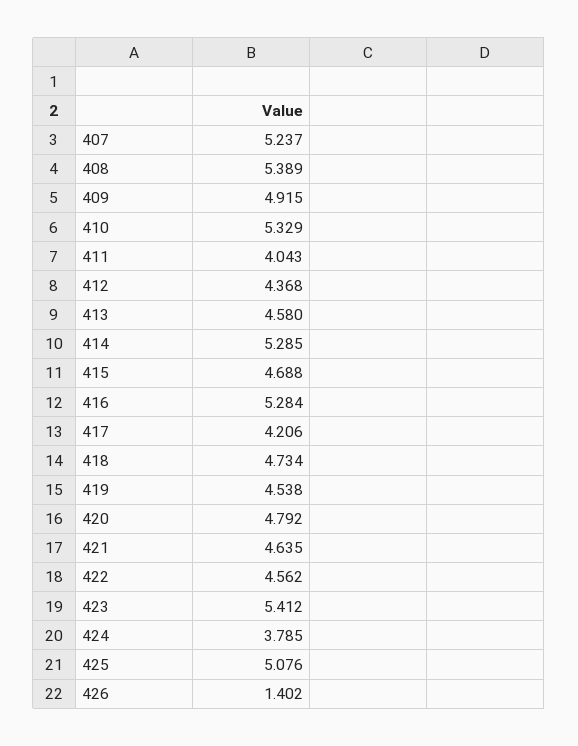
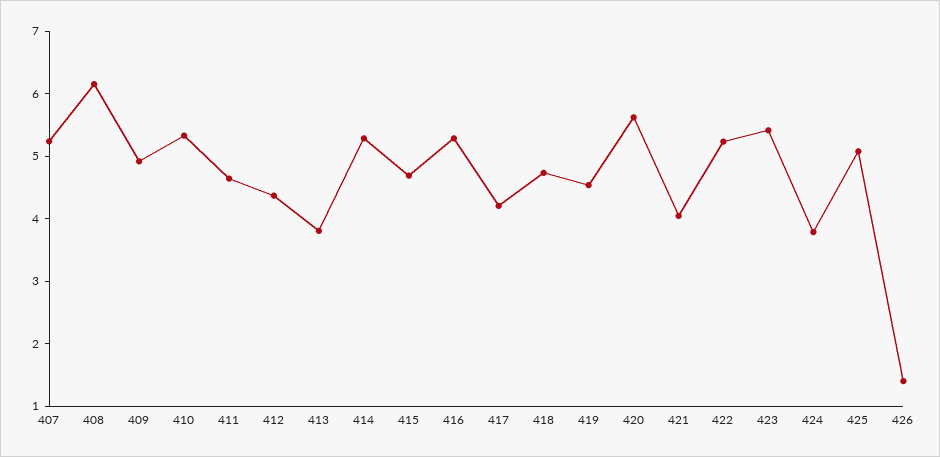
408: 5.389 -> 6.2
411: 4.043 -> 4.6
413: 4.58 -> 3.8
420: 4.792 -> 5.6
421: 4.635 -> 4
422: 4.562 -> 5.2

